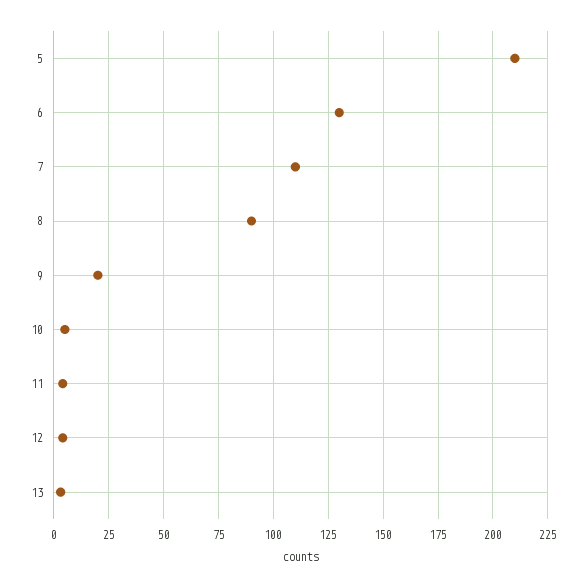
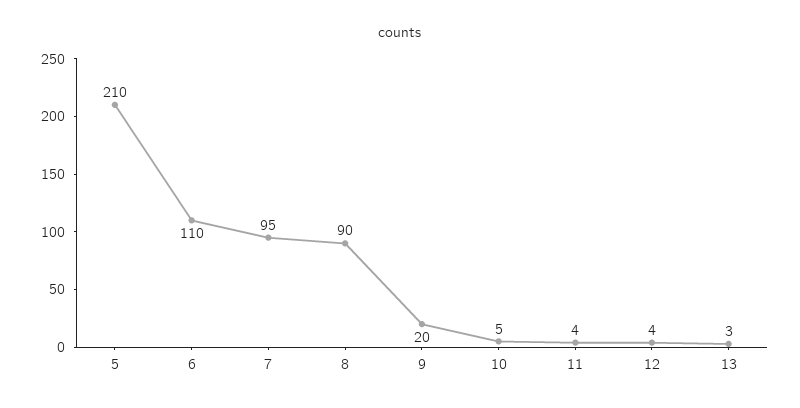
6: 130 -> 110
7: 110 -> 95

